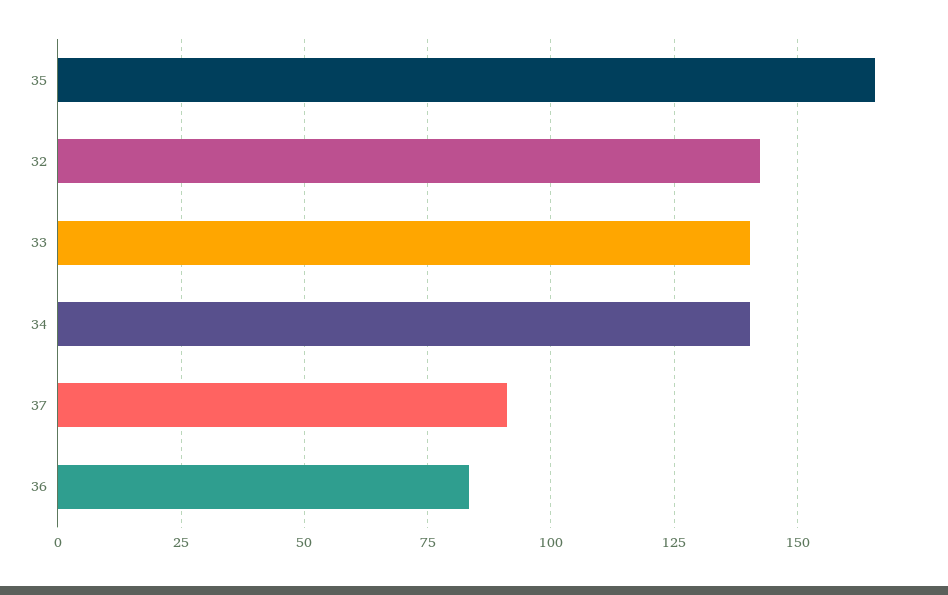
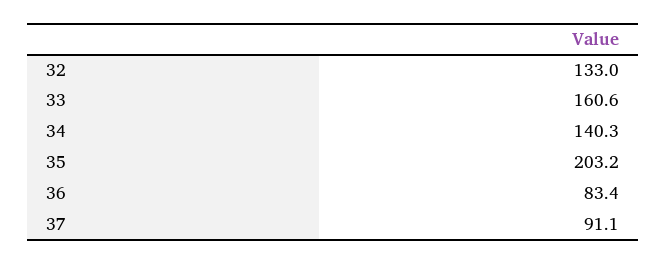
35: 165 -> 203.2
32: 142.5 -> 133
33: 140 -> 160.6

